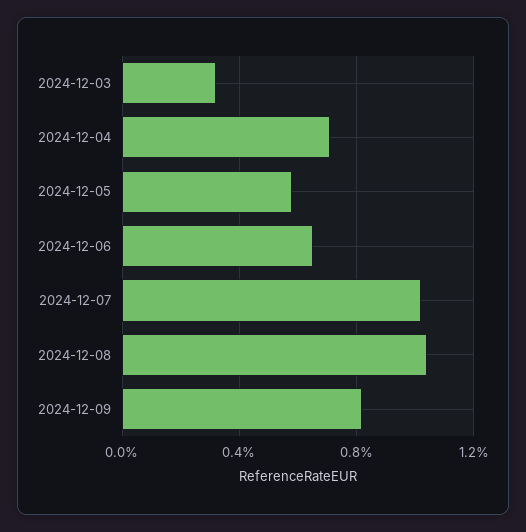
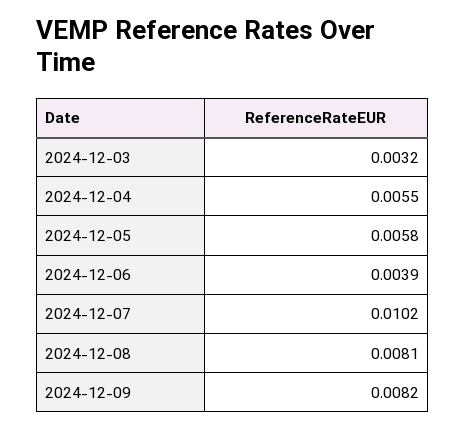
2024-12-04: 0.007 -> 0.0055
2024-12-06: 0.0065 -> 0.0039
2024-12-08: 0.0105 -> 0.0081

